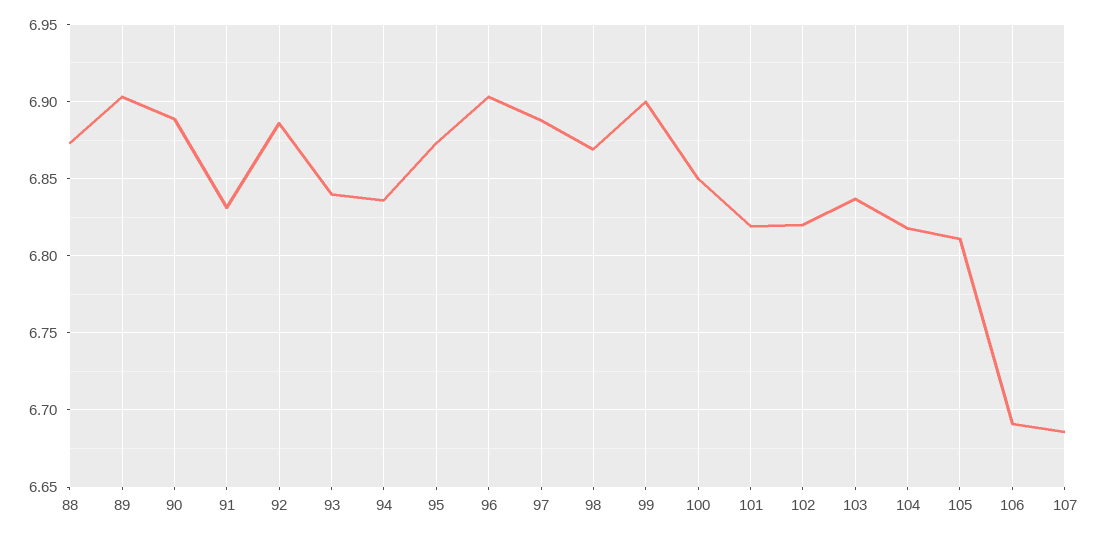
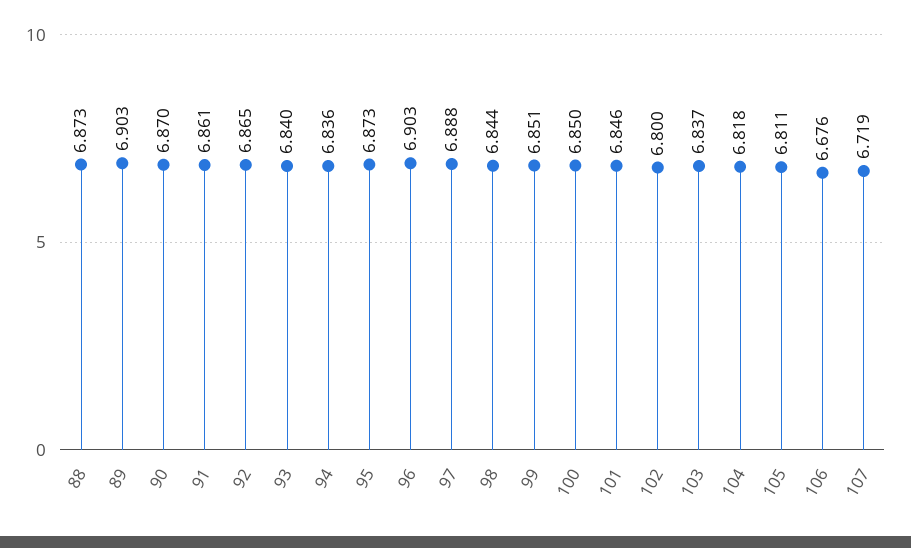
90: 6.89 -> 6.87
91: 6.83 -> 6.861
92: 6.885 -> 6.865
98: 6.87 -> 6.844
99: 6.9 -> 6.851
101: 6.82 -> 6.846
102: 6.82 -> 6.8
106: 6.69 -> 6.676
107: 6.685 -> 6.719

